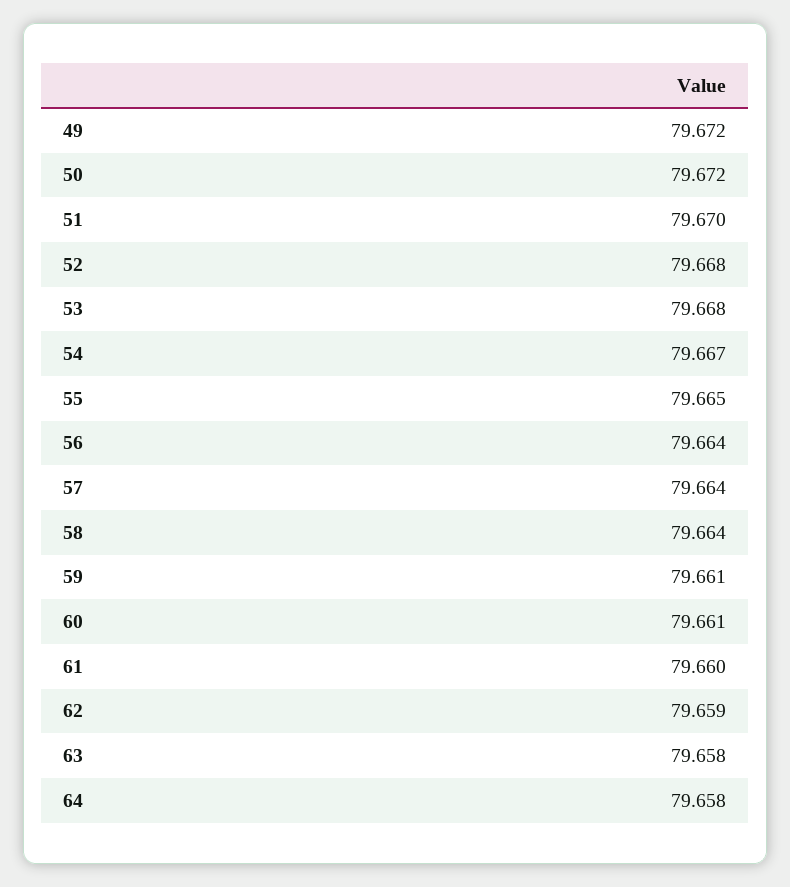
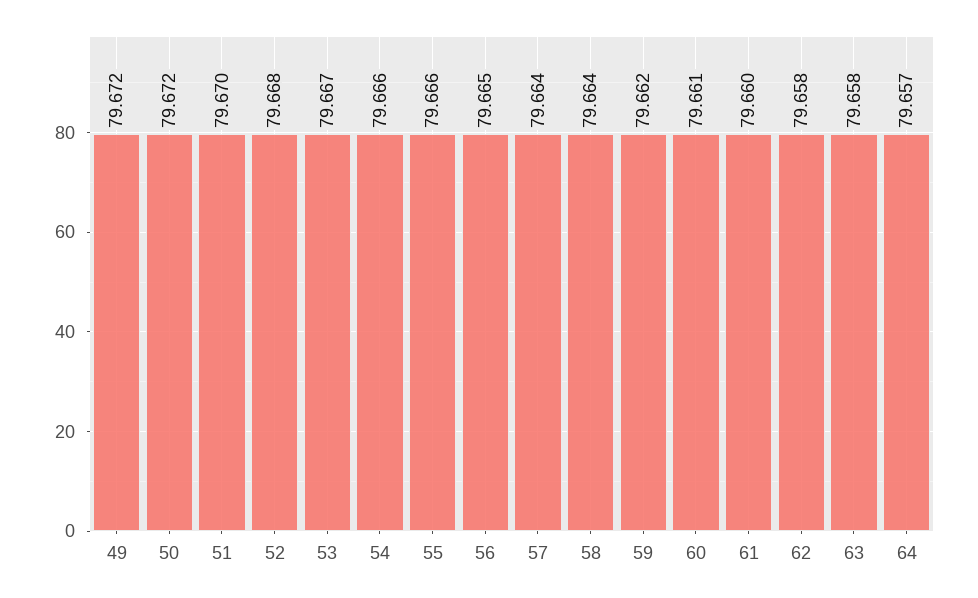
53: 79.668 -> 79.667
54: 79.667 -> 79.666
55: 79.665 -> 79.666
56: 79.664 -> 79.665
59: 79.661 -> 79.662
62: 79.659 -> 79.658
64: 79.658 -> 79.657

